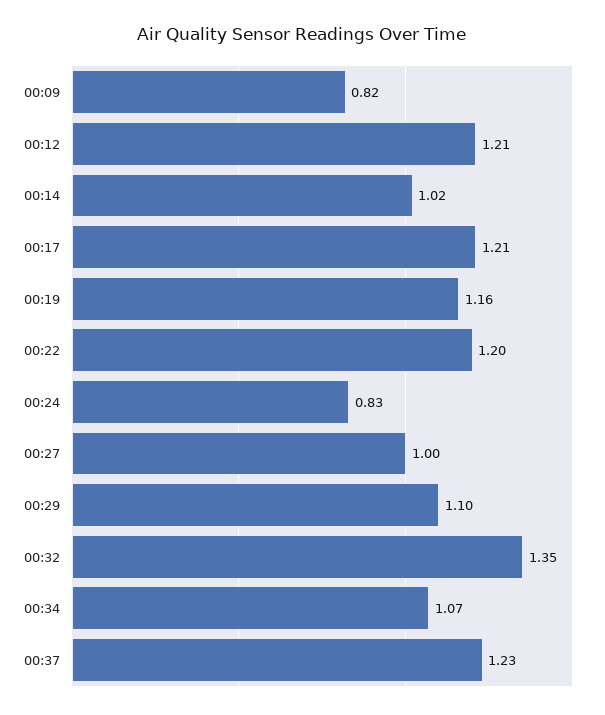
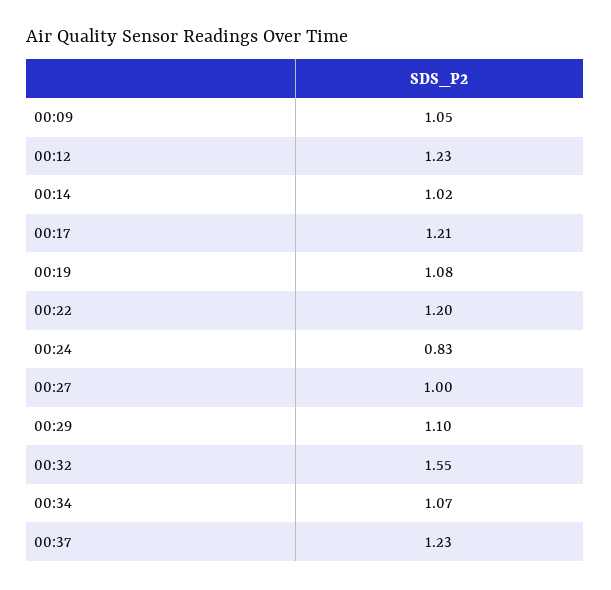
00:09: 0.82 -> 1.05
00:12: 1.21 -> 1.23
00:19: 1.16 -> 1.08
00:32: 1.35 -> 1.55

